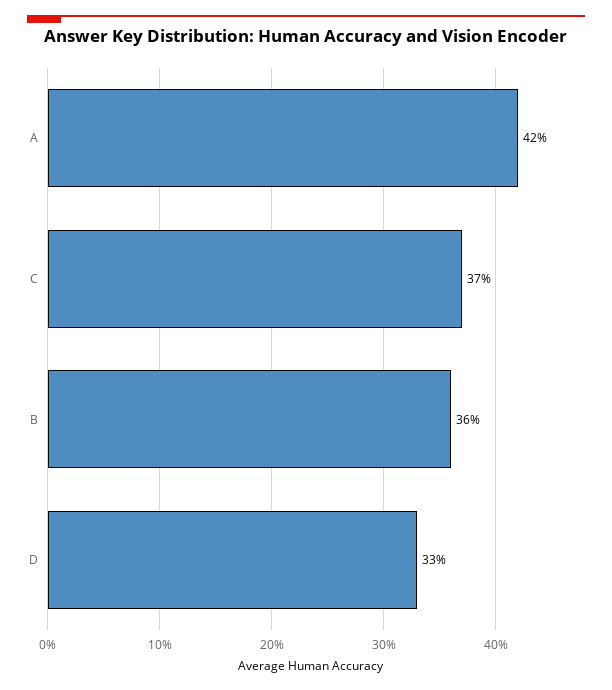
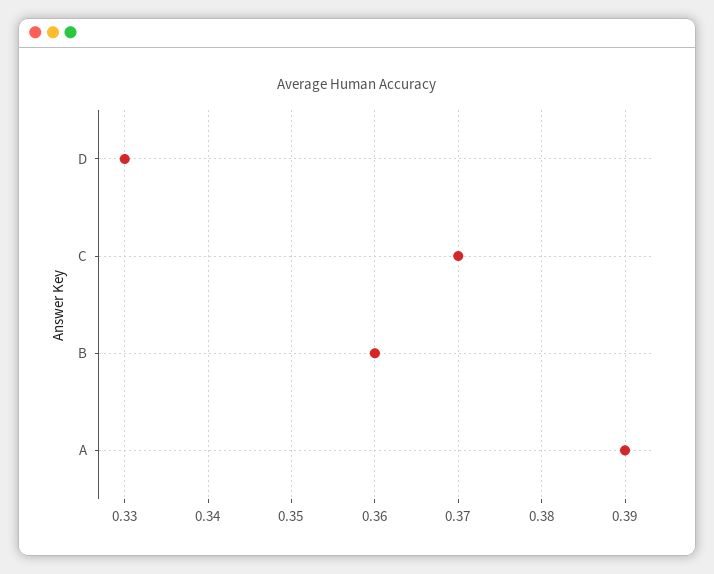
A: 0.42 -> 0.39

